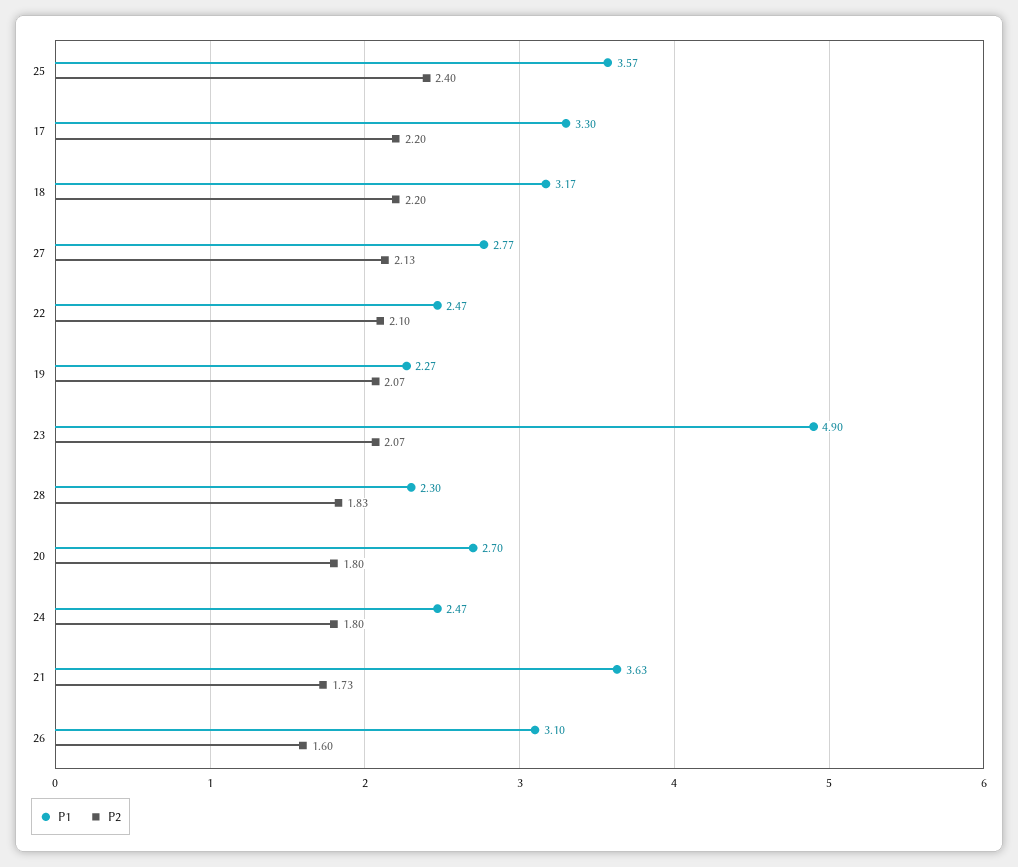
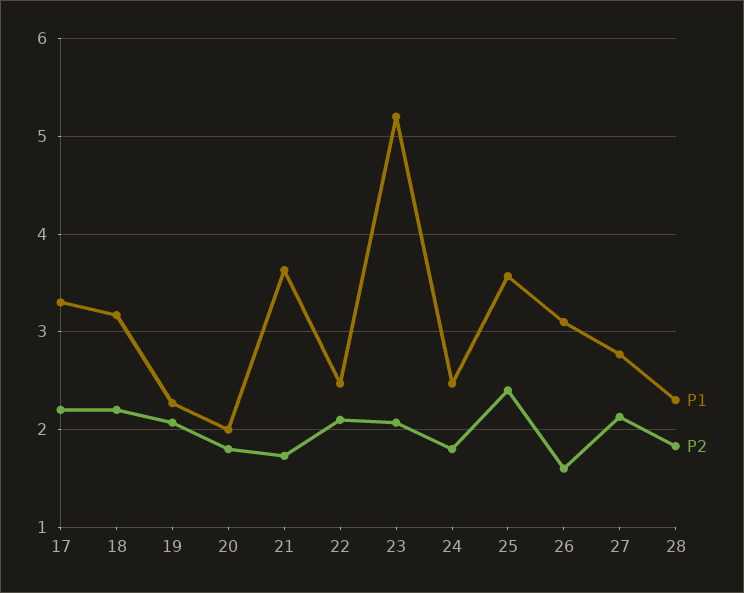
P1, 23: 4.9 -> 5.2
P1, 20: 2.7 -> 2

